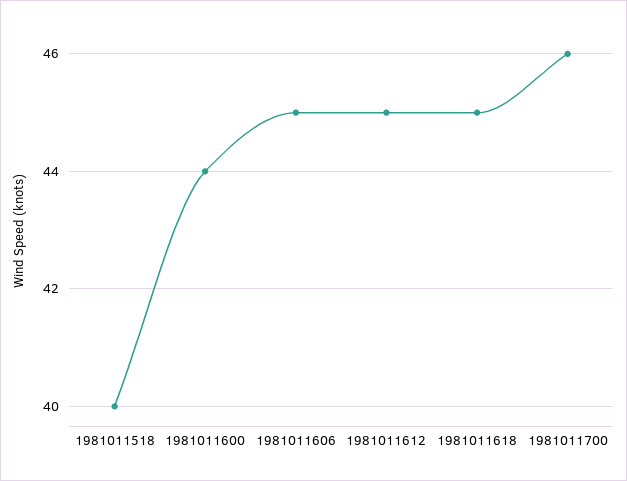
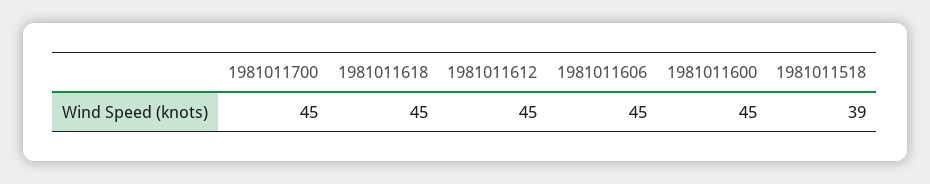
1981011518: 40 -> 39
1981011600: 44 -> 45
1981011700: 46 -> 45

